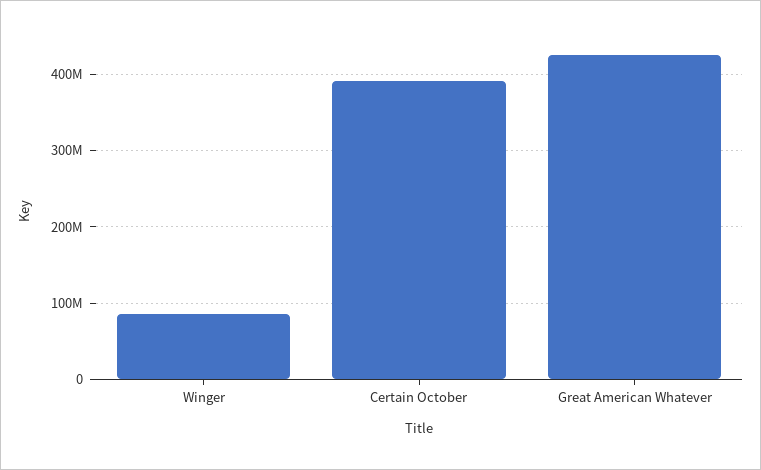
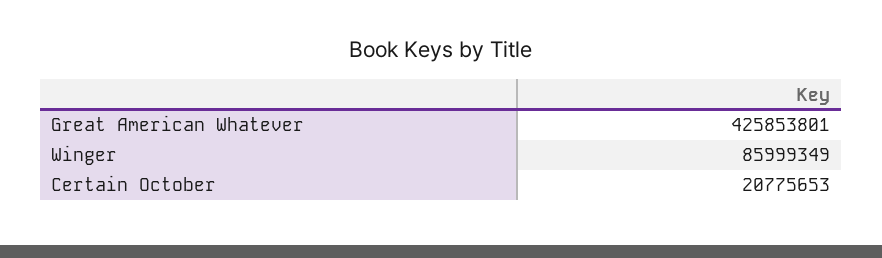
Certain October: 390000000 -> 20775653

